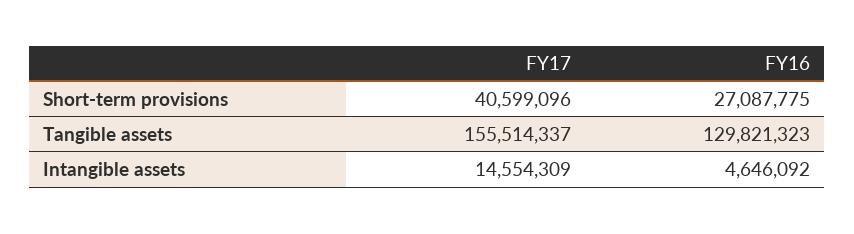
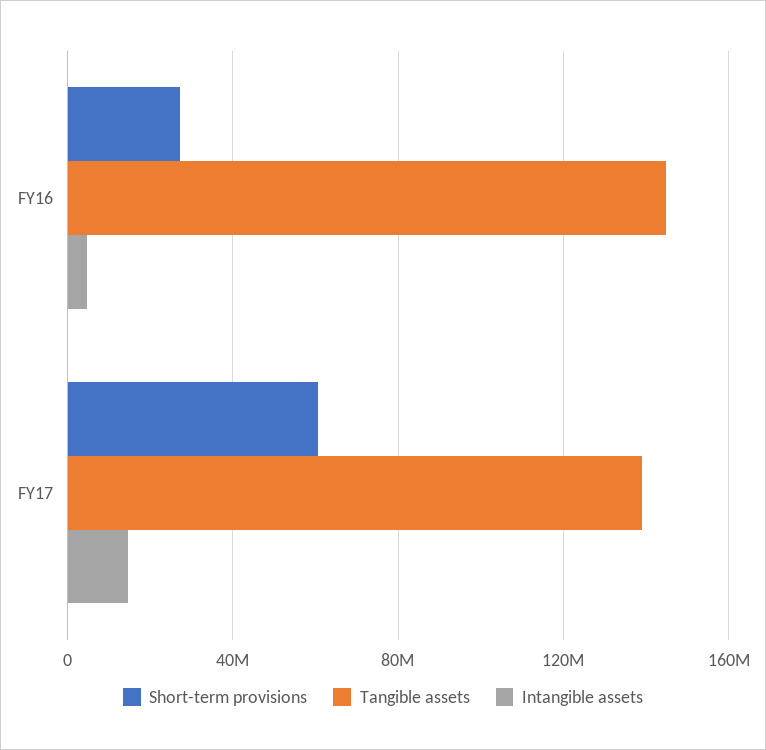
Short-term provisions, FY17: 40599096 -> 60000000
Tangible assets, FY17: 155514337 -> 140000000
Tangible assets, FY16: 129821323 -> 145000000

